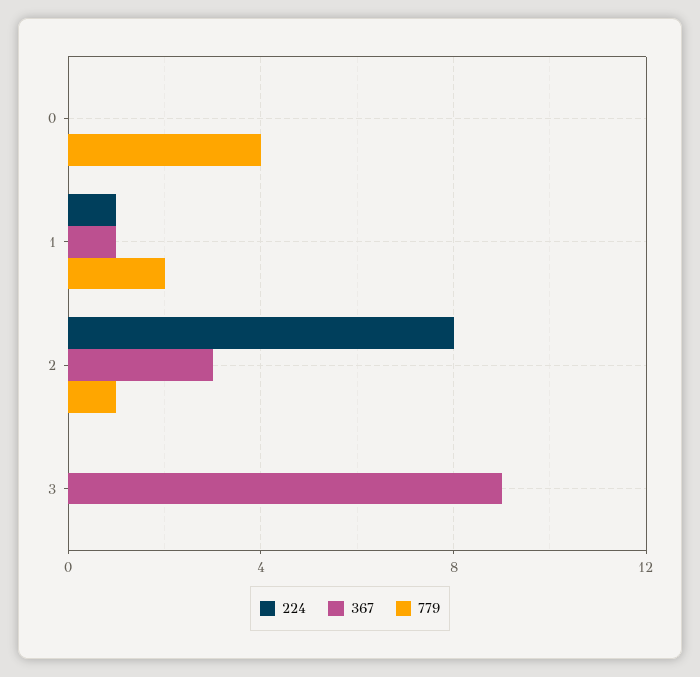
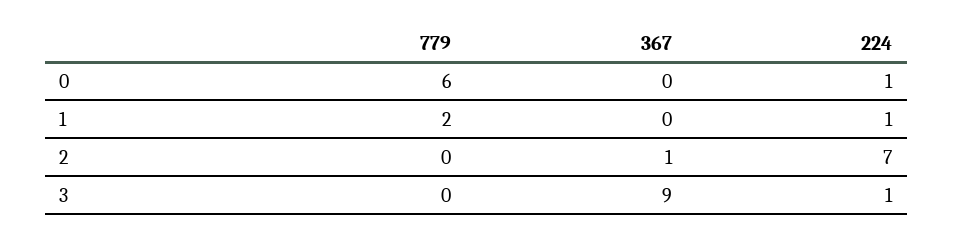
224, 0: 0 -> 1
779, 0: 4 -> 6
367, 1: 1 -> 0
224, 2: 8 -> 7
367, 2: 3 -> 1
779, 2: 1 -> 0
224, 3: 0 -> 1

